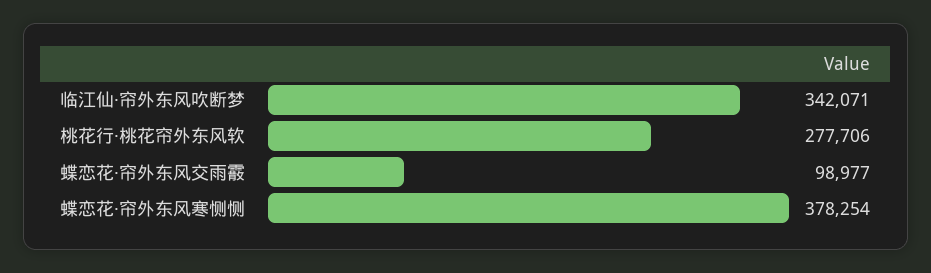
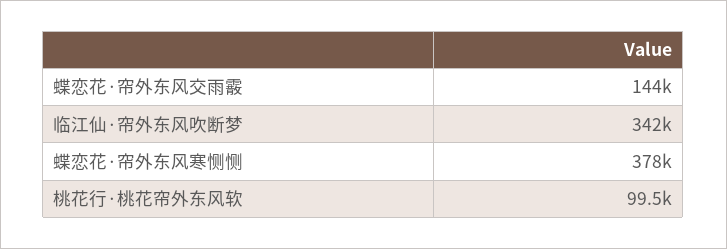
桃花行·桃花帘外东风软: 277706 -> 99500
蝶恋花·帘外东风交雨霰: 98977 -> 144000

